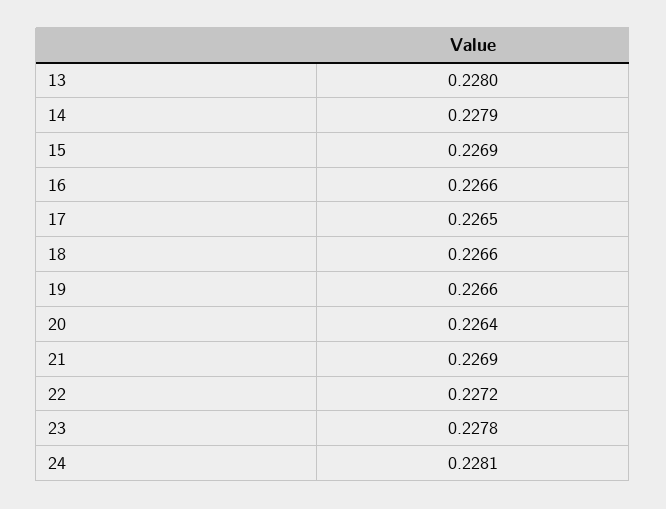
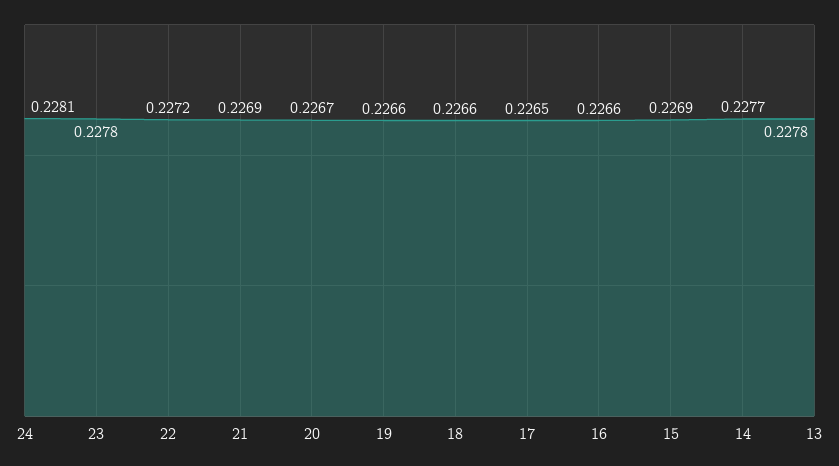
13: 0.228 -> 0.2278
14: 0.2279 -> 0.2277
20: 0.2264 -> 0.2267

